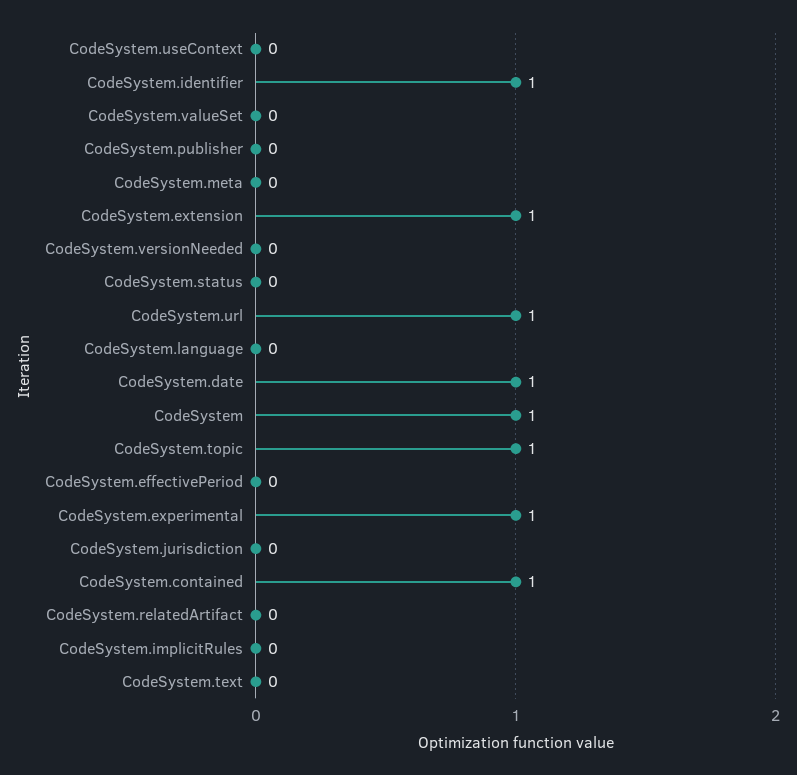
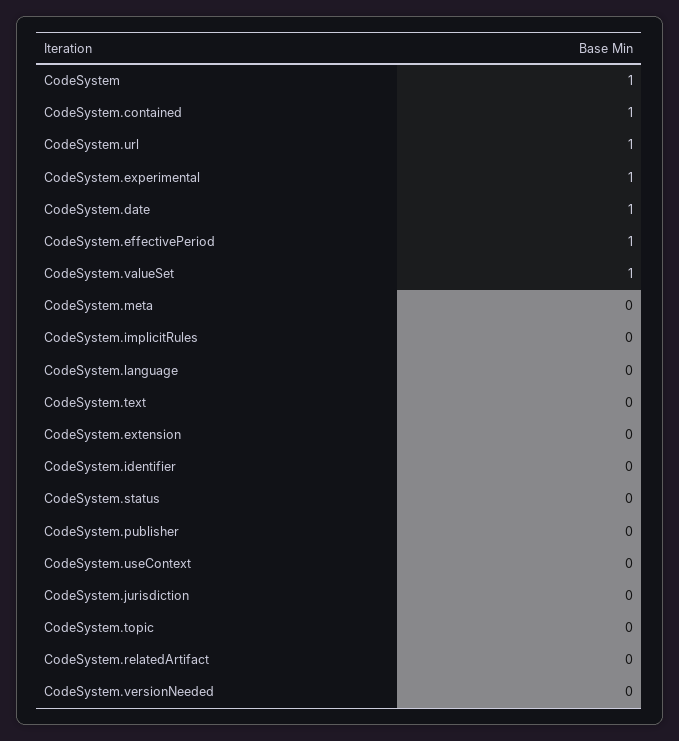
CodeSystem.identifier: 1 -> 0
CodeSystem.valueSet: 0 -> 1
CodeSystem.extension: 1 -> 0
CodeSystem.topic: 1 -> 0
CodeSystem.effectivePeriod: 0 -> 1

